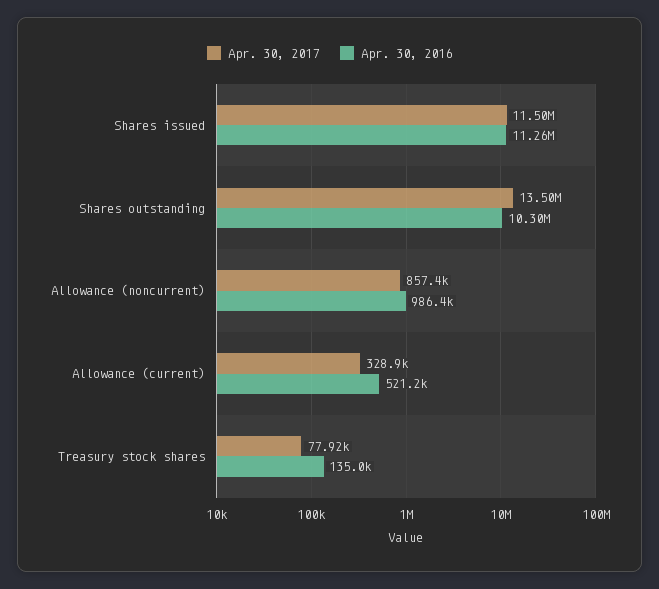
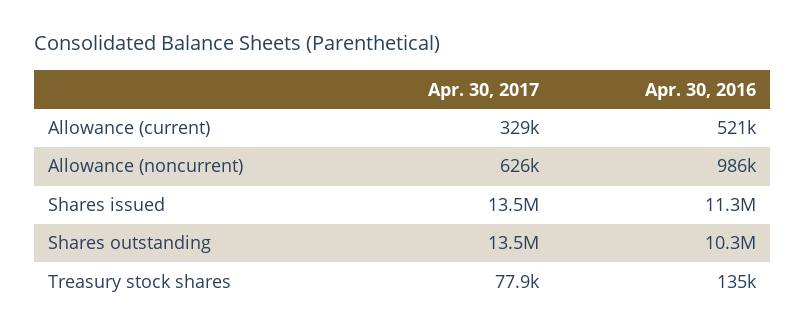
Apr. 30, 2017, Shares issued: 11500000 -> 13500000
Apr. 30, 2017, Allowance (noncurrent): 857400 -> 626000

